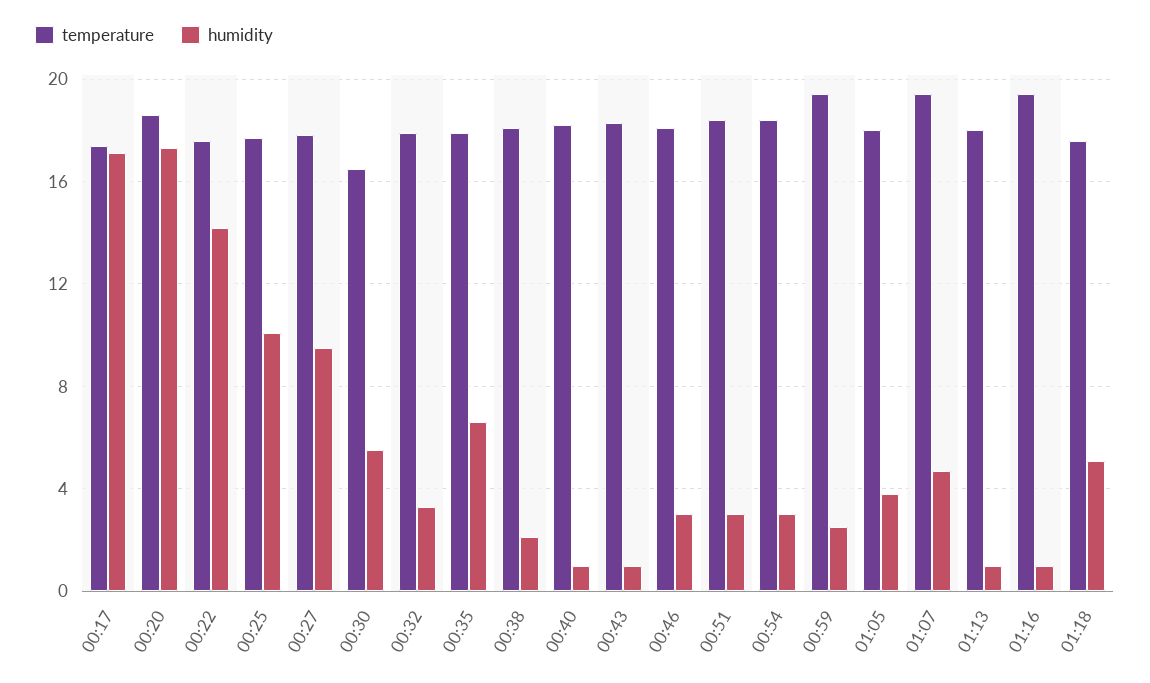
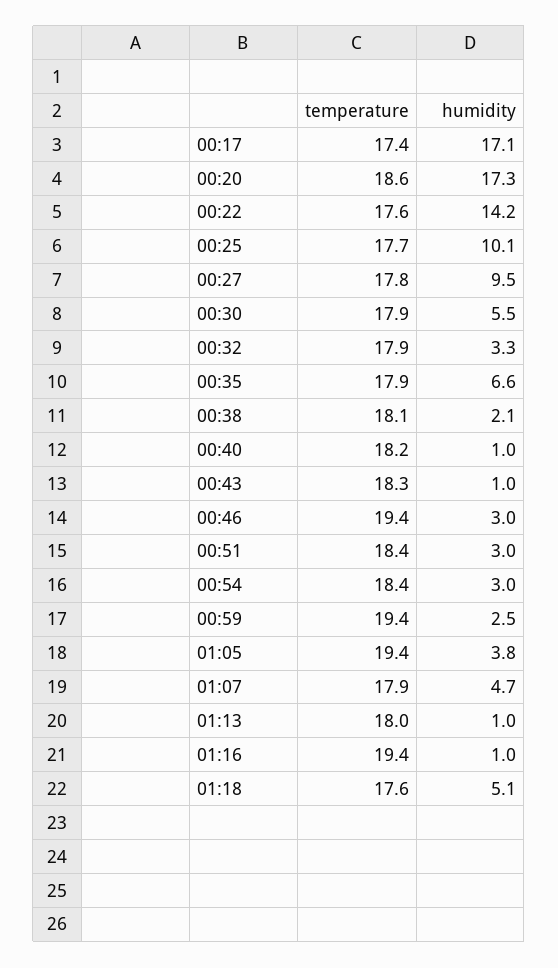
temperature, 00:30: 16.5 -> 17.9
temperature, 00:46: 18 -> 19.4
temperature, 01:05: 18 -> 19.4
temperature, 01:07: 19.5 -> 17.9

